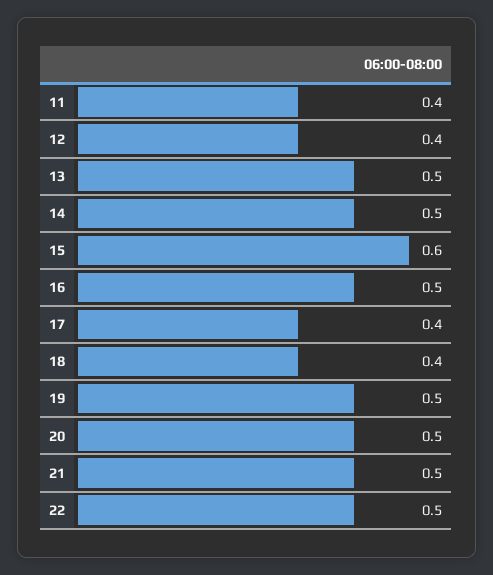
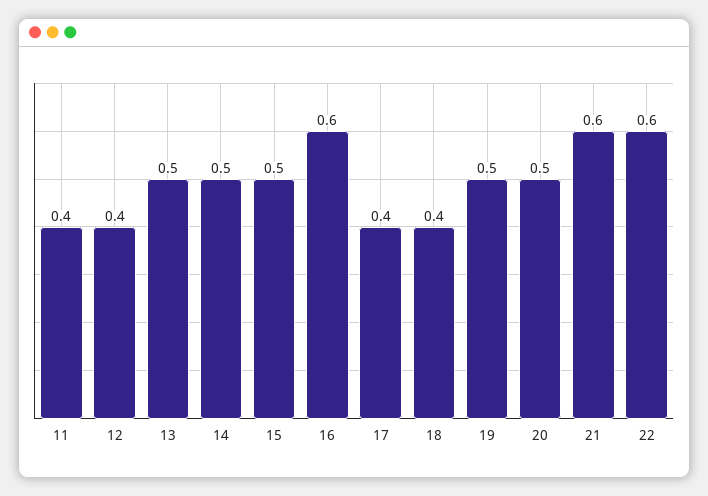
15: 0.6 -> 0.5
16: 0.5 -> 0.6
21: 0.5 -> 0.6
22: 0.5 -> 0.6

